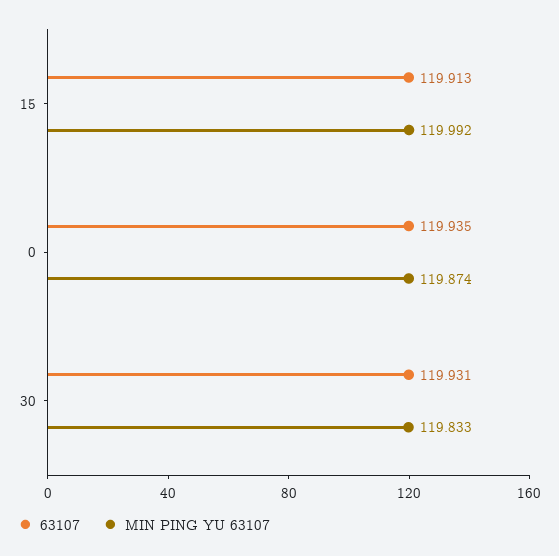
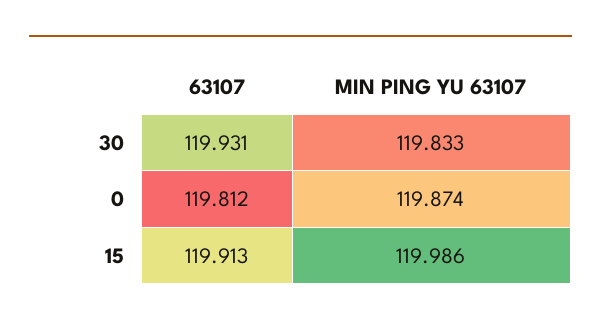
MIN PING YU 63107, 15: 119.992 -> 119.986
63107, 0: 119.935 -> 119.812

